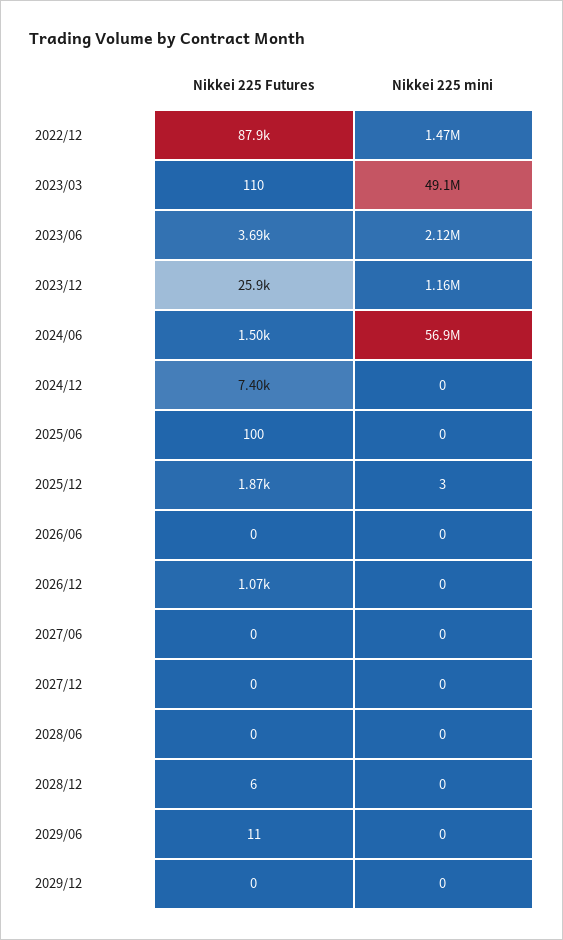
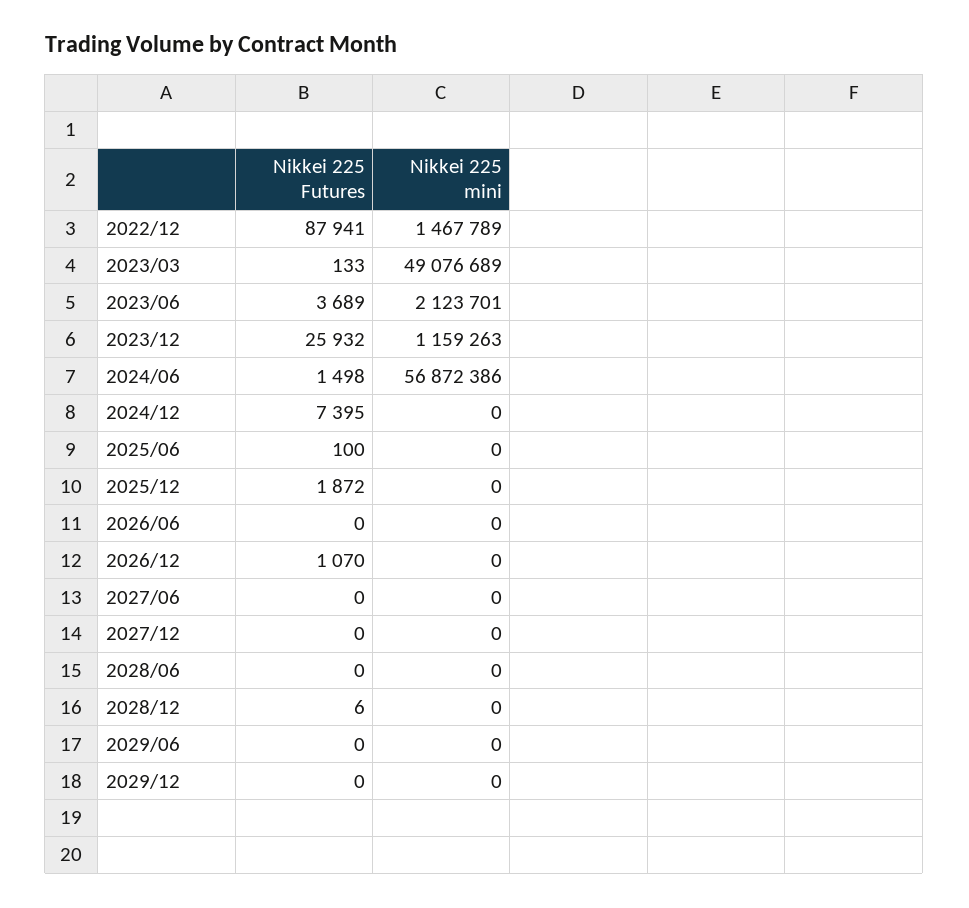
Nikkei 225 Futures, 2023/03: 110 -> 133
Nikkei 225 mini, 2025/12: 3 -> 0
Nikkei 225 Futures, 2029/06: 11 -> 0

